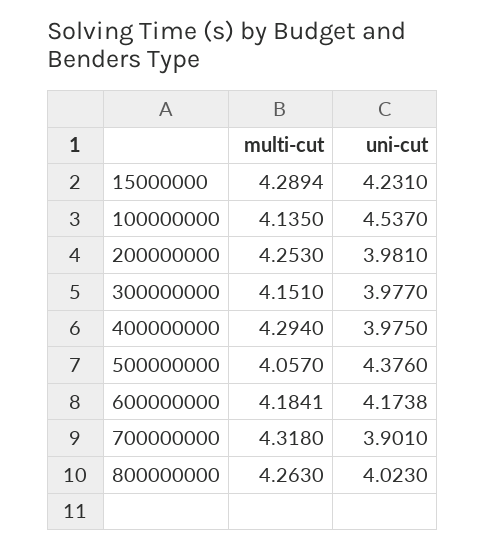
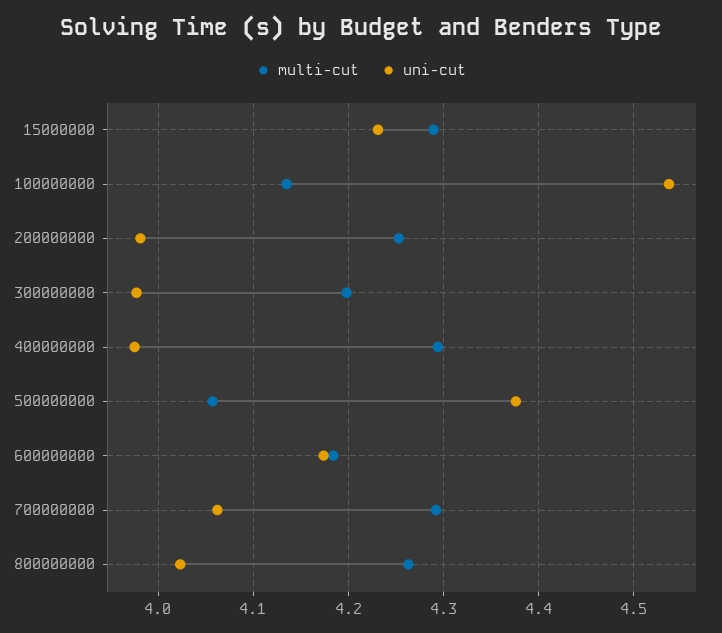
multi-cut, 300000000: 4.151 -> 4.2
multi-cut, 700000000: 4.318 -> 4.29
uni-cut, 700000000: 3.901 -> 4.06

